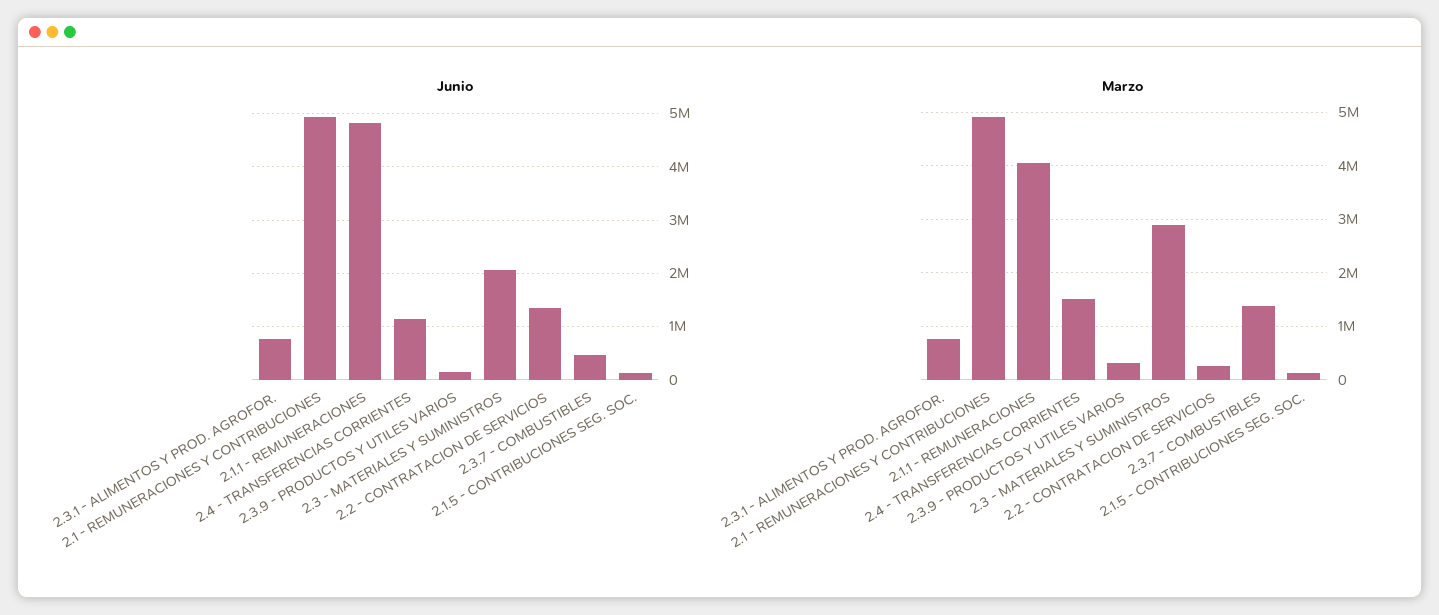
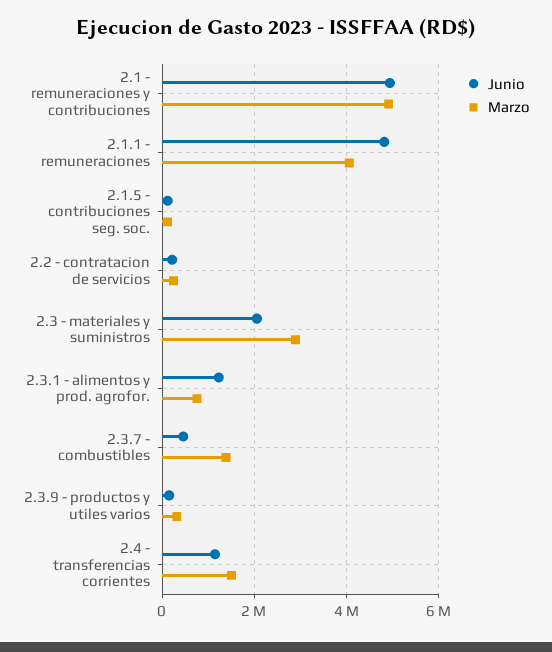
Junio, 2.3.1 - ALIMENTOS Y PROD. AGROFOR.: 800000 -> 1200000
Junio, 2.2 - CONTRATACION DE SERVICIOS: 1400000 -> 200000

